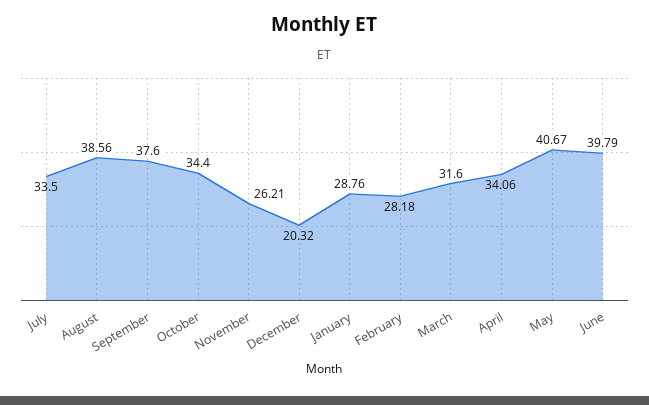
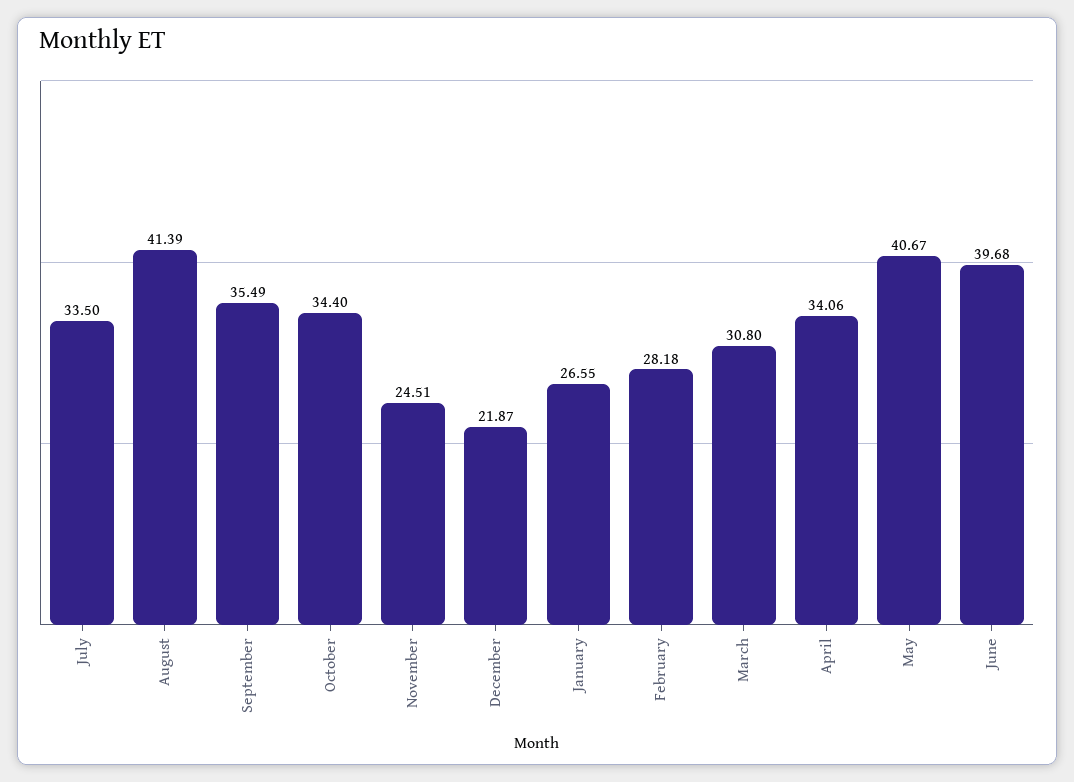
August: 38.56 -> 41.39
September: 37.6 -> 35.49
November: 26.21 -> 24.51
December: 20.32 -> 21.87
January: 28.76 -> 26.55
March: 31.6 -> 30.8
June: 39.79 -> 39.68

